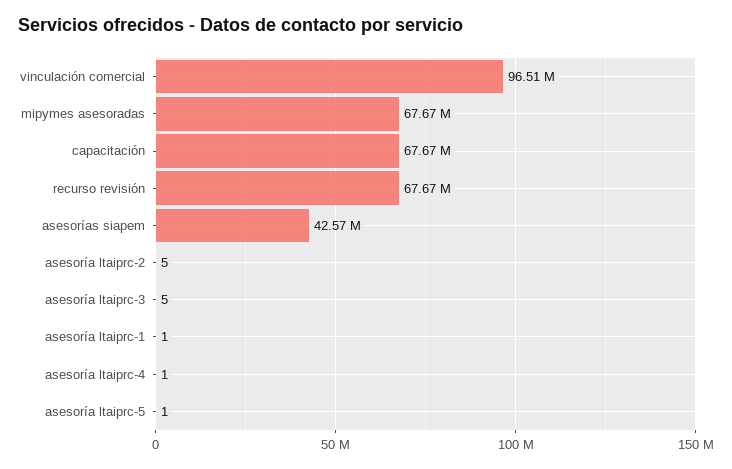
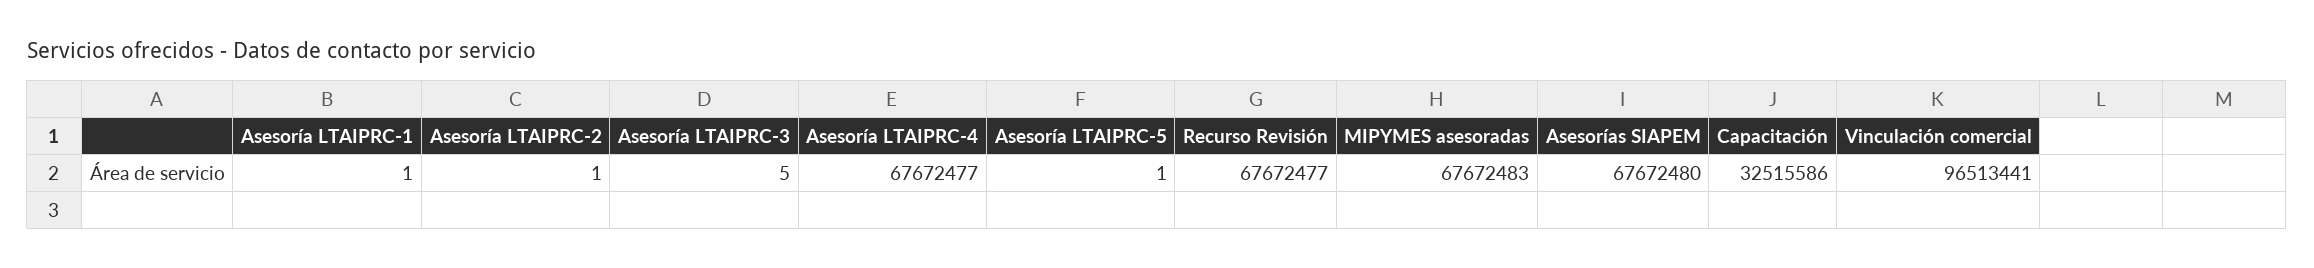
capacitación: 67670000 -> 32515586
asesorías siapem: 42570000 -> 67672480
asesoría ltaiprc-2: 5 -> 1
asesoría ltaiprc-4: 1 -> 67672477

